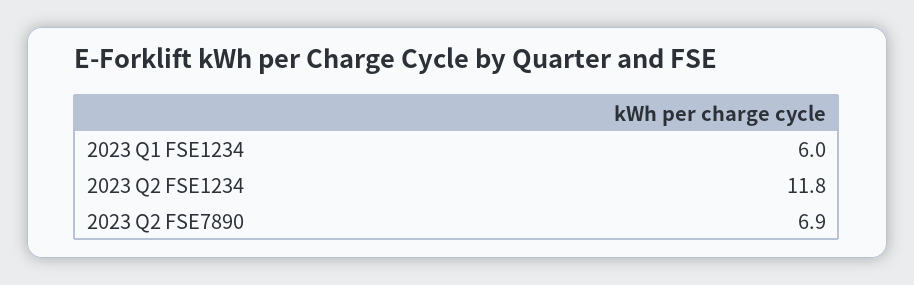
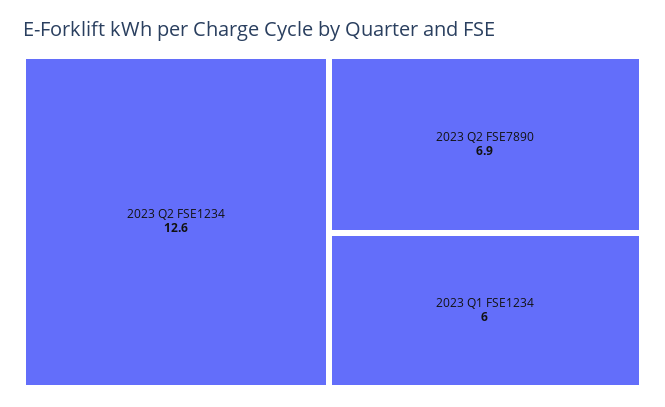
2023 Q2 FSE1234: 11.8 -> 12.6

